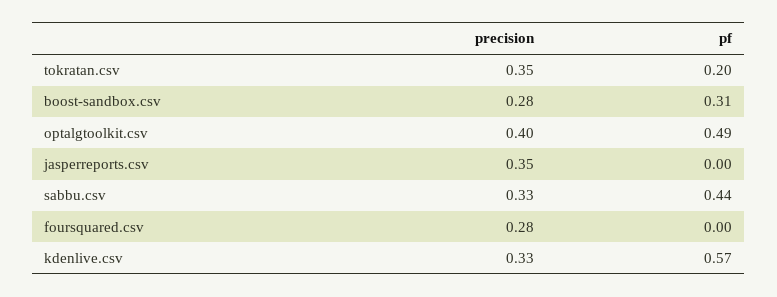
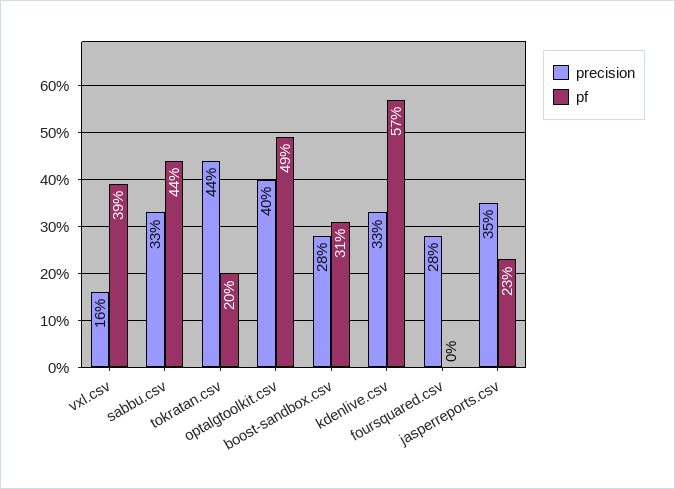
precision, tokratan.csv: 0.35 -> 0.44
pf, jasperreports.csv: 0 -> 0.23
precision, vxl.csv: none -> 0.16
pf, vxl.csv: none -> 0.39

